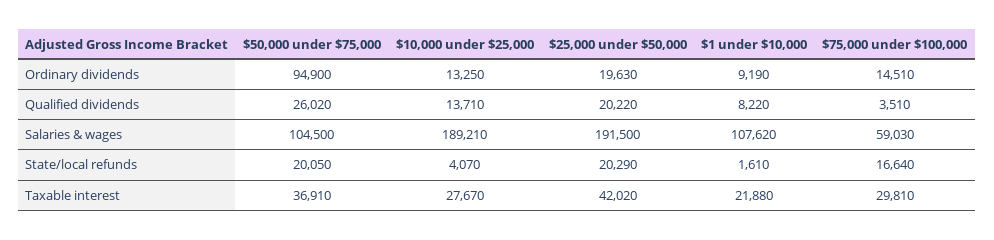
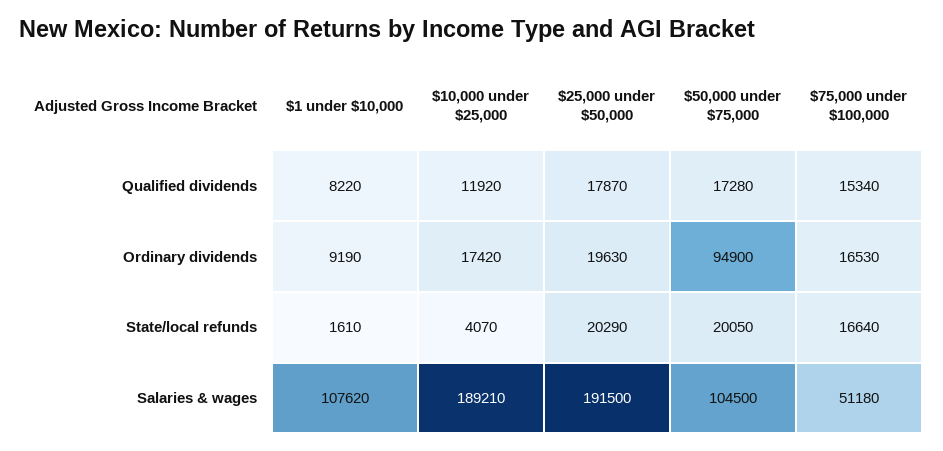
$10,000 under $25,000, Ordinary dividends: 13250 -> 17420
$75,000 under $100,000, Ordinary dividends: 14510 -> 16530
$50,000 under $75,000, Qualified dividends: 26020 -> 17280
$10,000 under $25,000, Qualified dividends: 13710 -> 11920
$25,000 under $50,000, Qualified dividends: 20220 -> 17870
$75,000 under $100,000, Qualified dividends: 3510 -> 15340
$75,000 under $100,000, Salaries & wages: 59030 -> 51180
$50,000 under $75,000, Taxable interest: 36910 -> none
$10,000 under $25,000, Taxable interest: 27670 -> none
$25,000 under $50,000, Taxable interest: 42020 -> none
$1 under $10,000, Taxable interest: 21880 -> none
$75,000 under $100,000, Taxable interest: 29810 -> none

